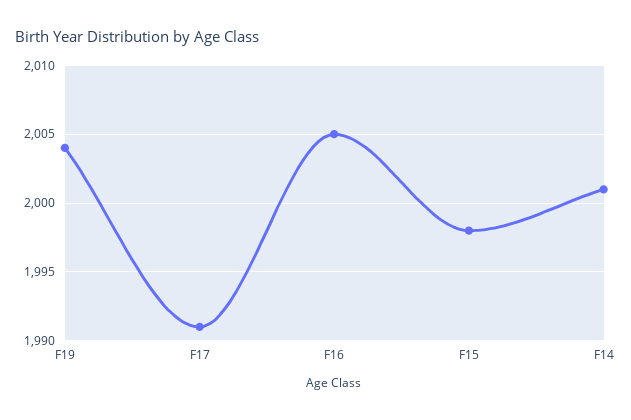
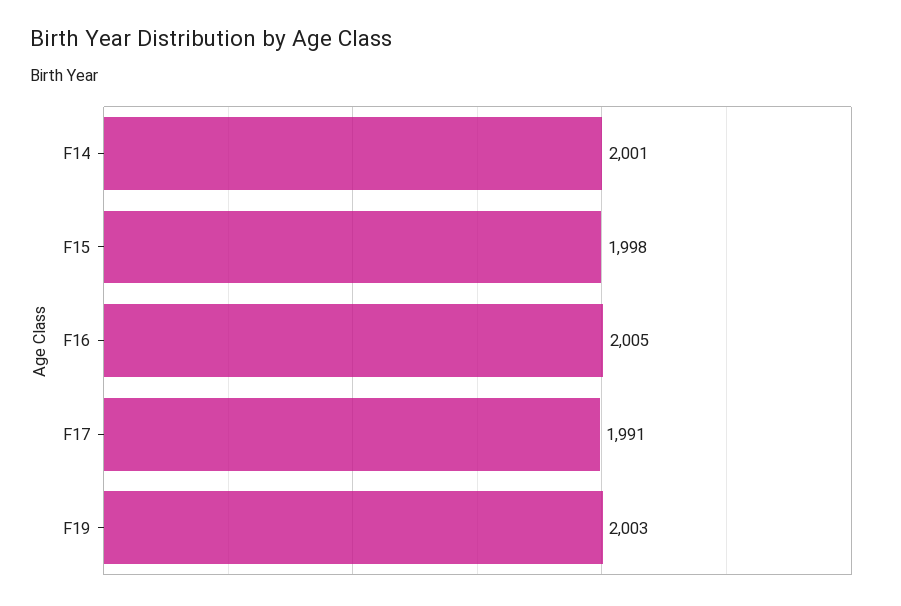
F19: 2004 -> 2003

